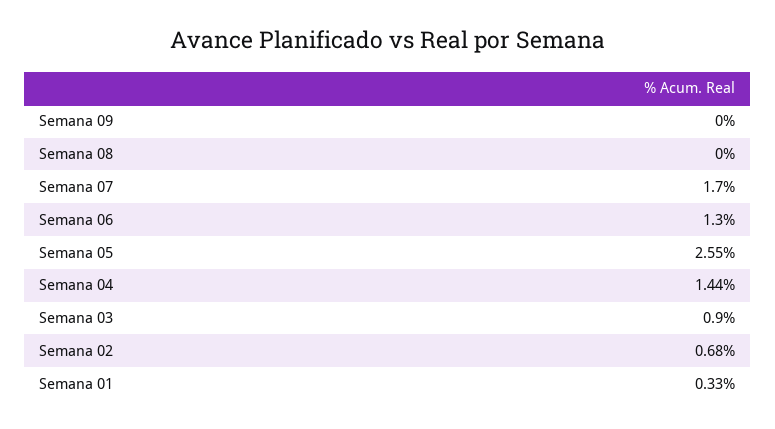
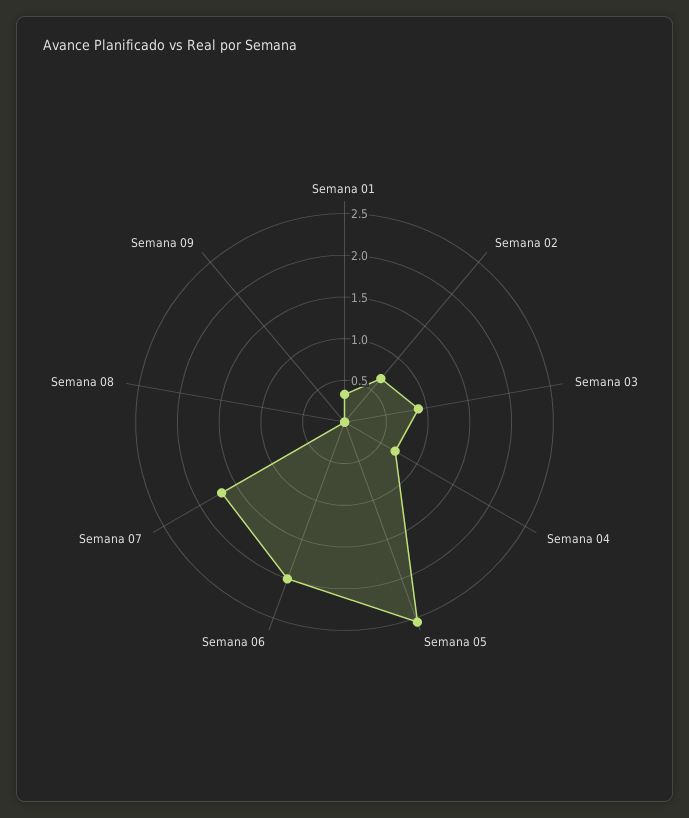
Semana 06: 1.3 -> 2
Semana 04: 1.44 -> 0.7

